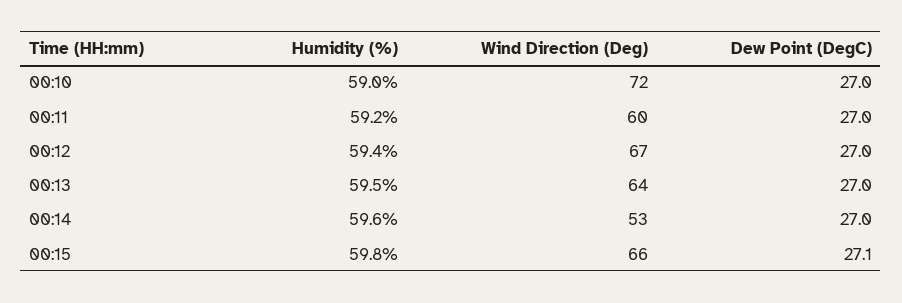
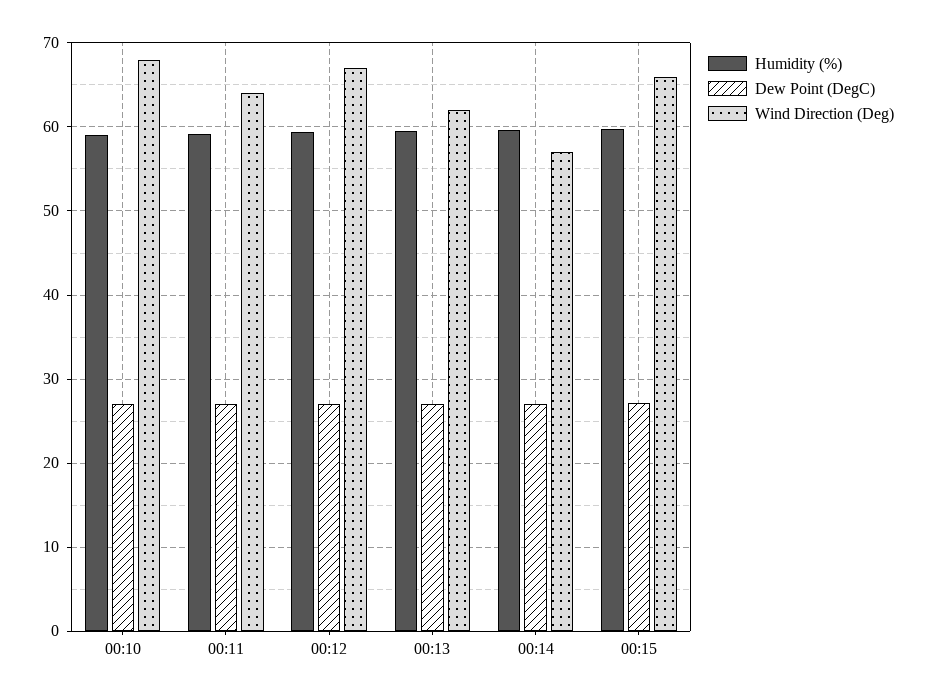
Wind Direction (Deg), 00:10: 72 -> 68
Wind Direction (Deg), 00:11: 60 -> 64
Wind Direction (Deg), 00:13: 64 -> 62
Wind Direction (Deg), 00:14: 53 -> 57

